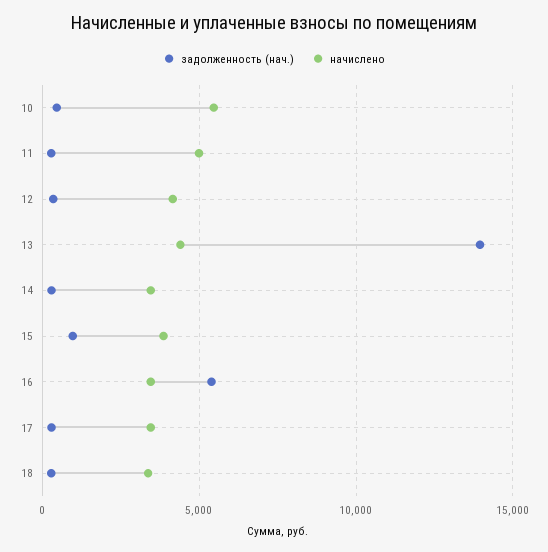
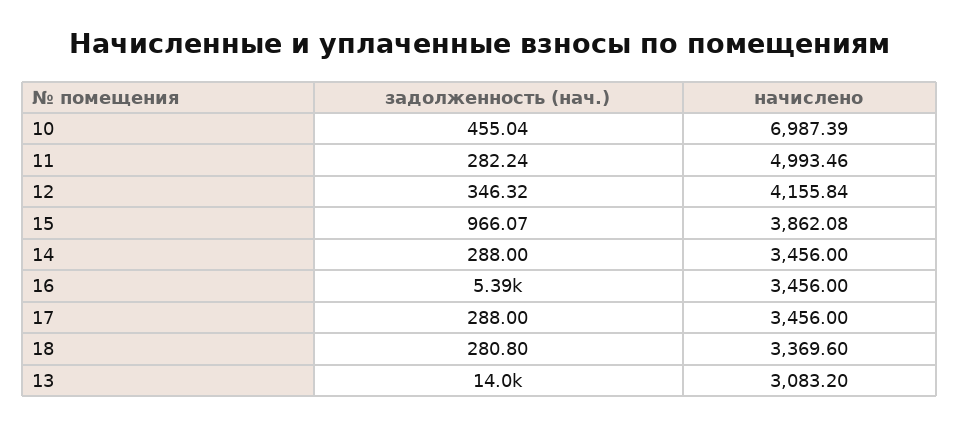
начислено, 10: 5500 -> 6987.39
начислено, 13: 4500 -> 3083.2

